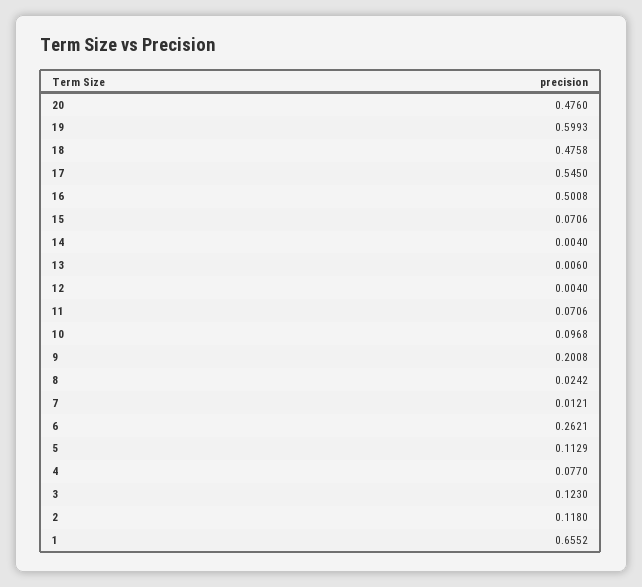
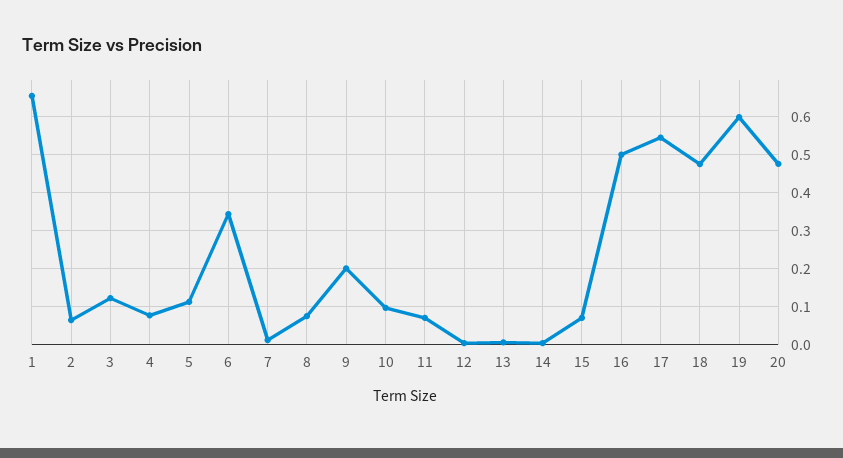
8: 0.0242 -> 0.08
6: 0.2621 -> 0.34
2: 0.118 -> 0.06

